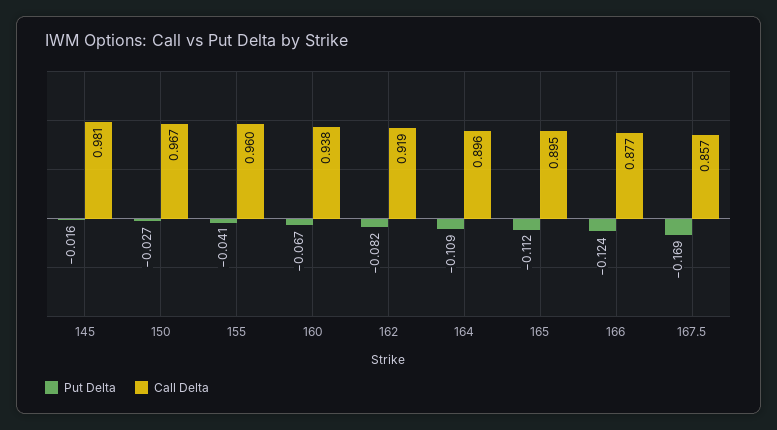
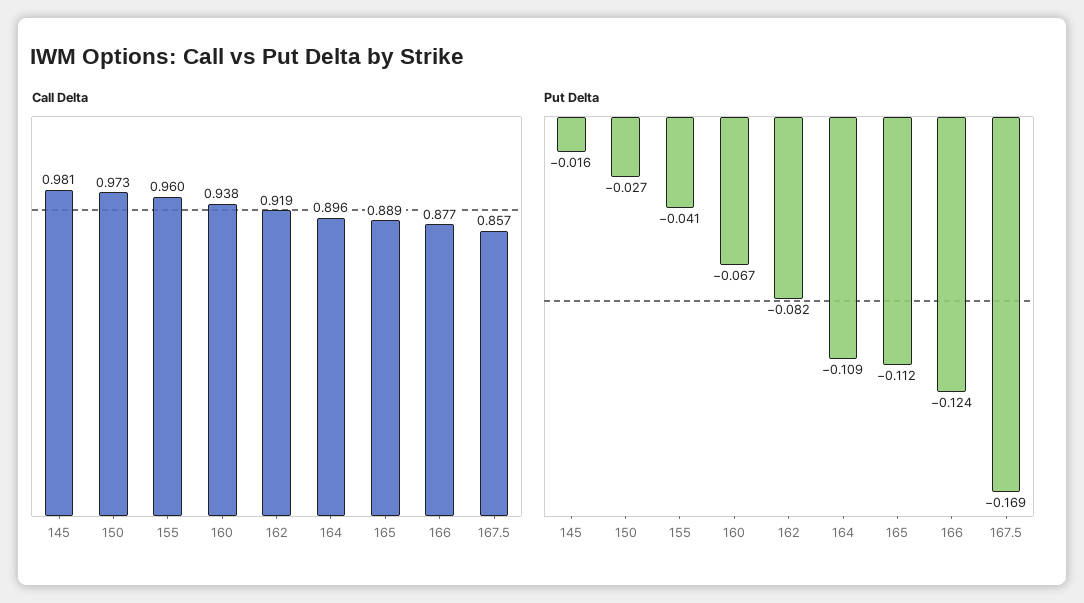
Call Delta, 150: 0.967 -> 0.973
Call Delta, 165: 0.895 -> 0.889

